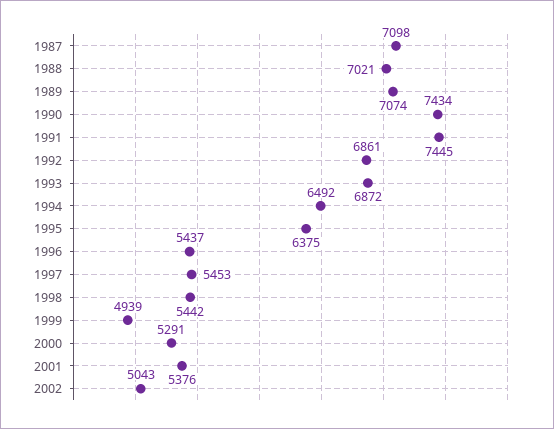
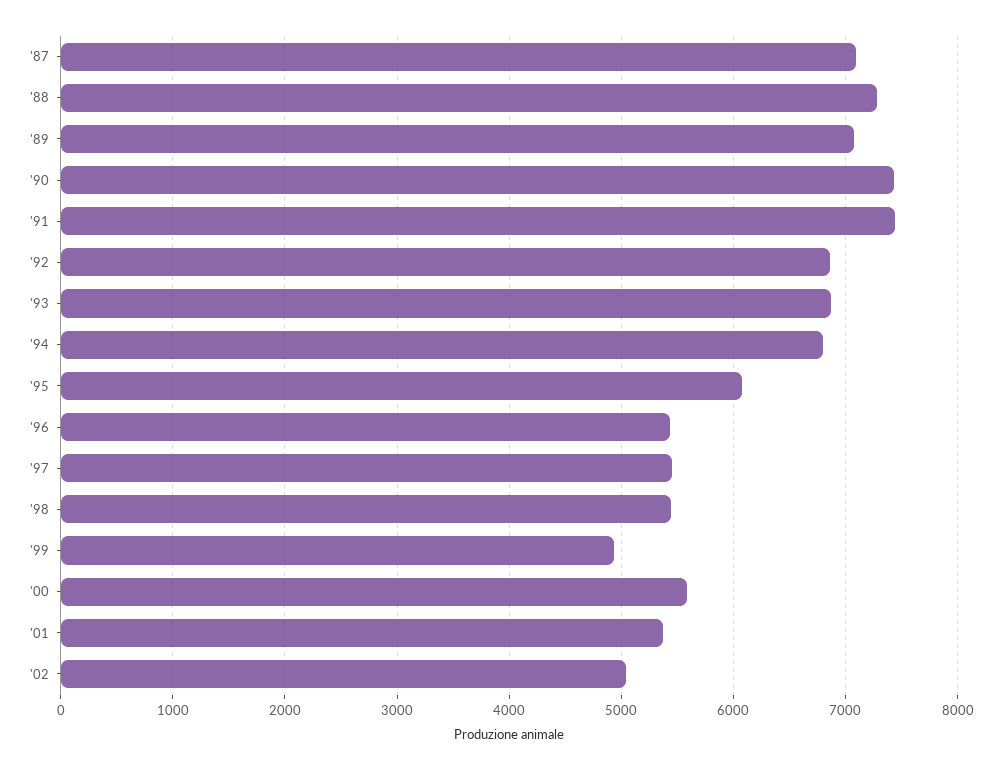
1988: 7021 -> 7300
1994: 6492 -> 6800
1995: 6375 -> 6100
2000: 5291 -> 5600

